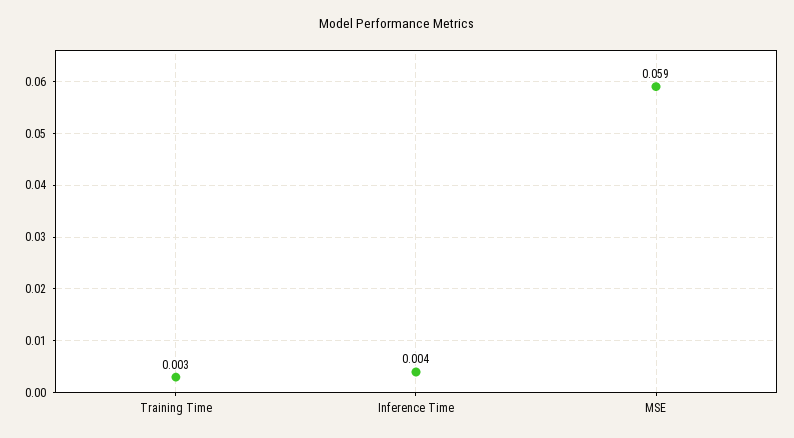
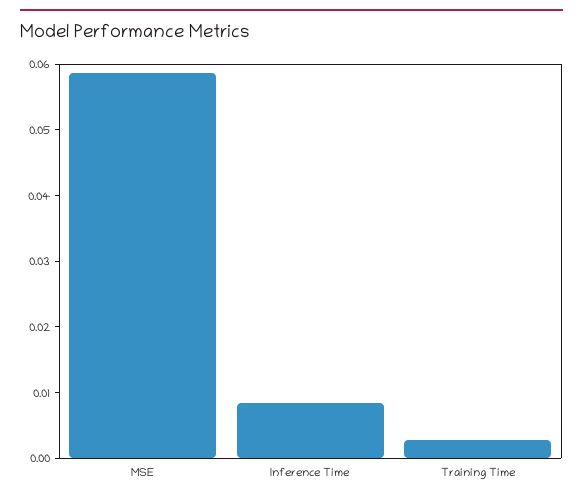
Inference Time: 0.004 -> 0.008

